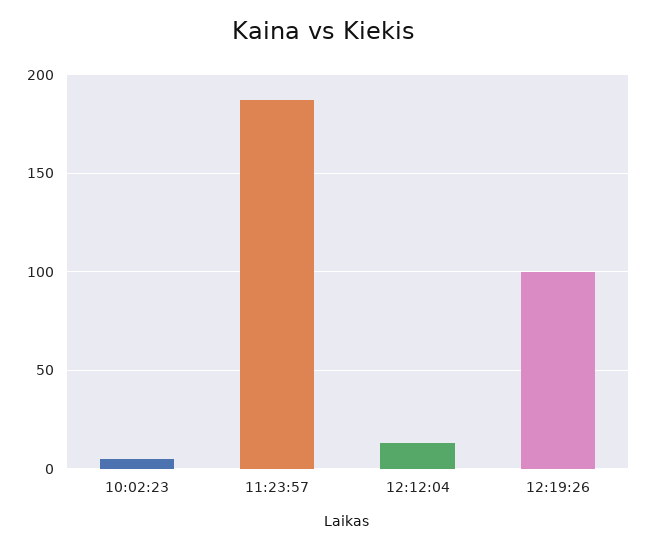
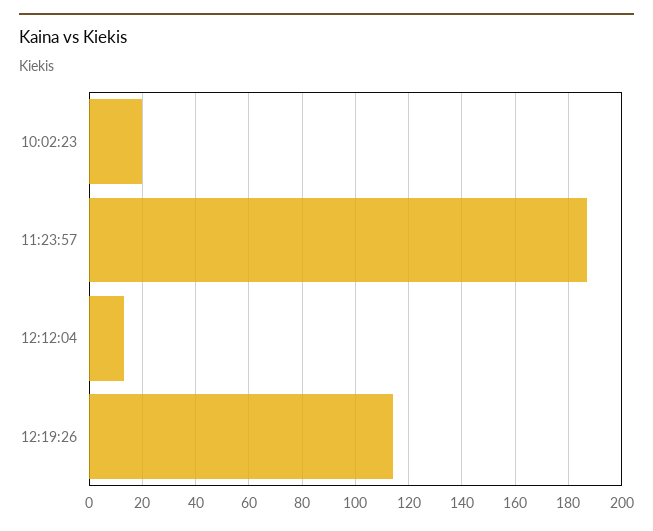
10:02:23: 5 -> 20
12:19:26: 100 -> 115

